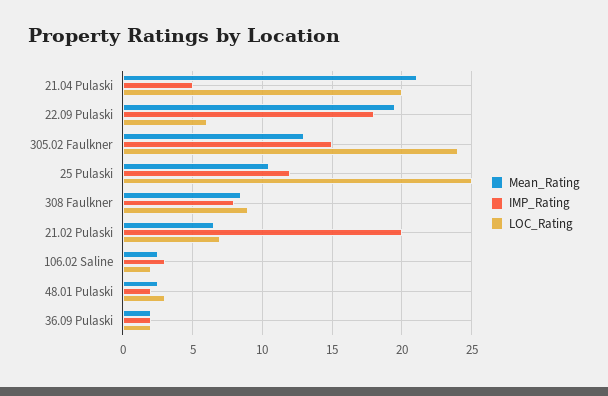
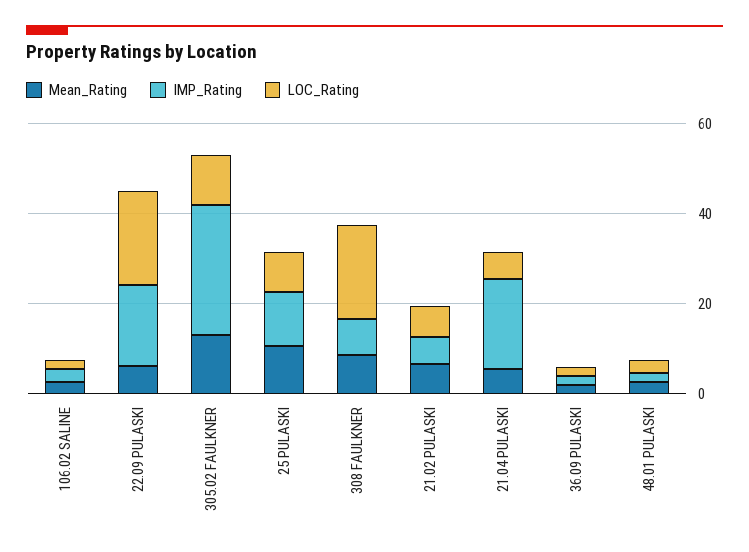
Mean_Rating, 21.04 Pulaski: 21 -> 5
IMP_Rating, 21.04 Pulaski: 5 -> 20
LOC_Rating, 21.04 Pulaski: 20 -> 5
Mean_Rating, 22.09 Pulaski: 19.5 -> 5
LOC_Rating, 22.09 Pulaski: 6 -> 20
IMP_Rating, 305.02 Faulkner: 15 -> 30
LOC_Rating, 305.02 Faulkner: 24 -> 10
LOC_Rating, 25 Pulaski: 25 -> 10
LOC_Rating, 308 Faulkner: 9 -> 20
IMP_Rating, 21.02 Pulaski: 20 -> 5

